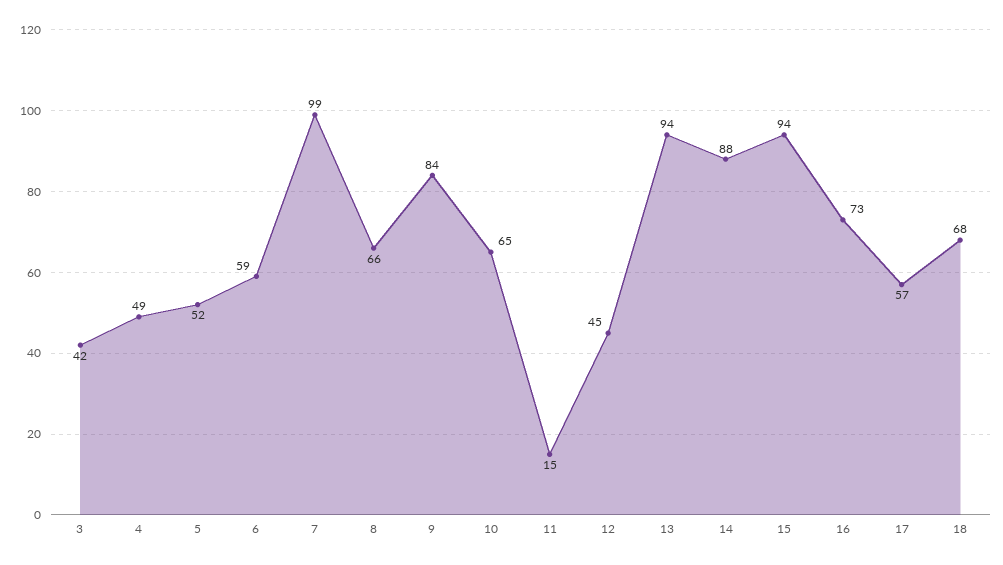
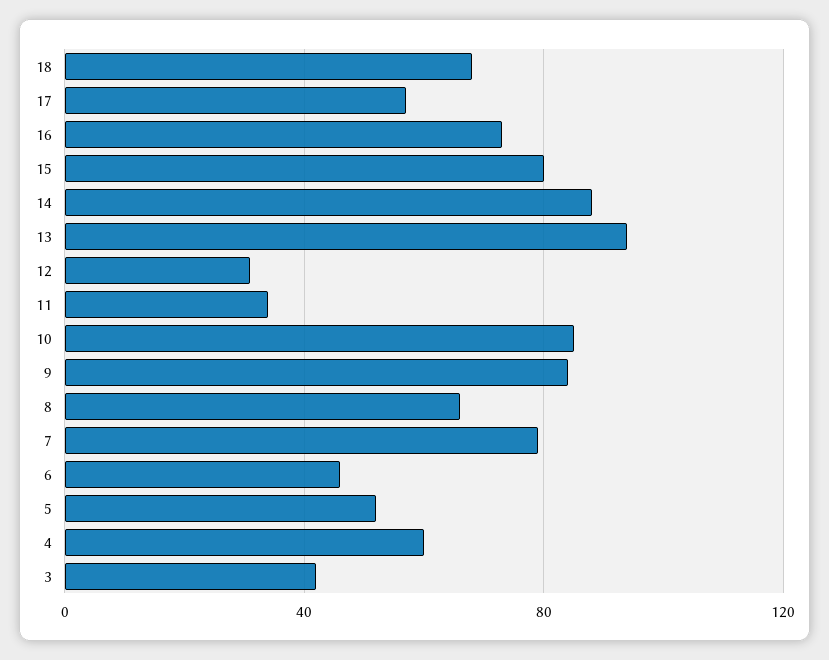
4: 49 -> 60
6: 59 -> 45
7: 99 -> 80
10: 65 -> 85
11: 15 -> 35
12: 45 -> 30
15: 94 -> 80

